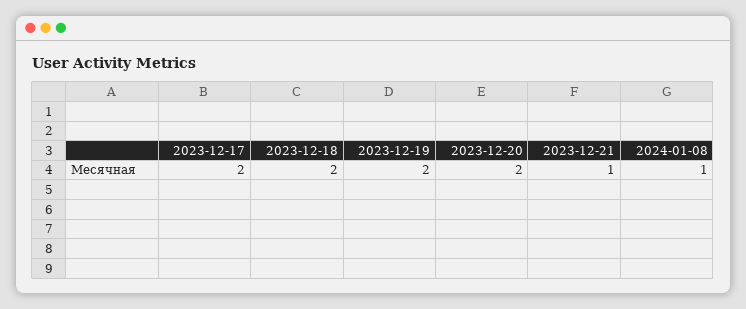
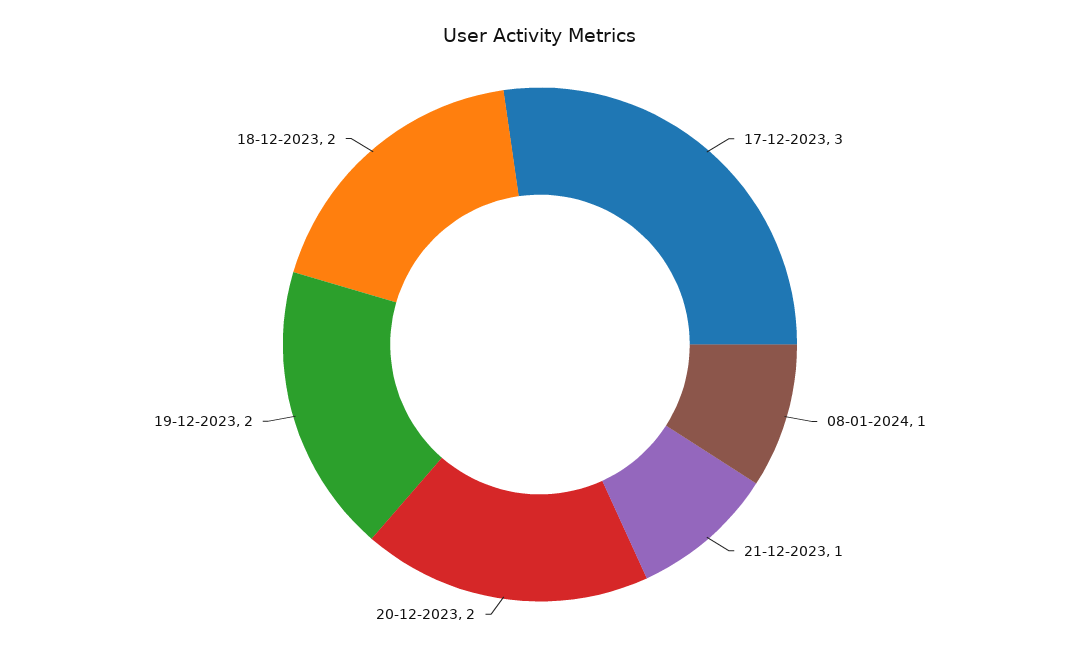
2023-12-17: 2 -> 3

